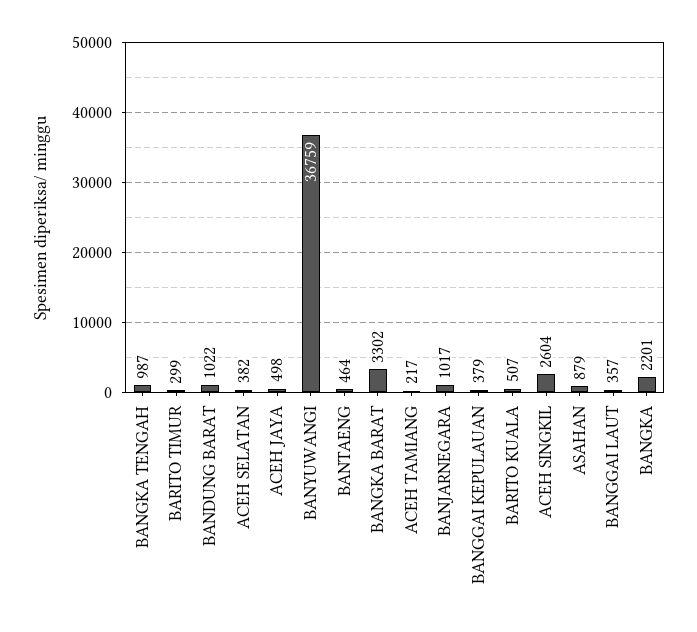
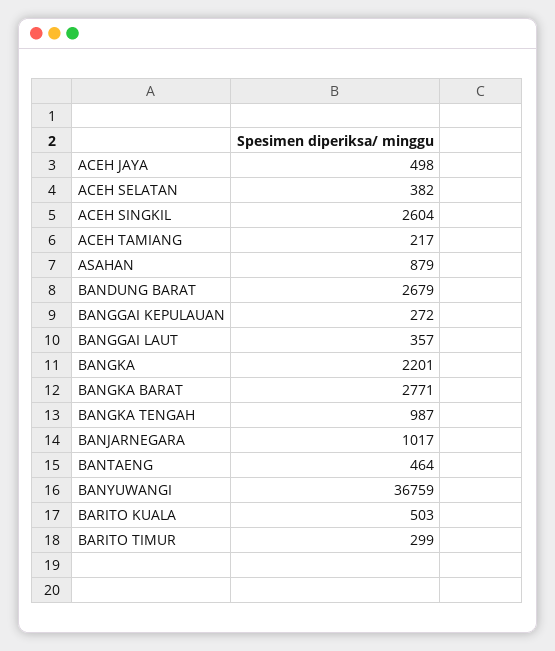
BANDUNG BARAT: 1022 -> 2679
BANGKA BARAT: 3302 -> 2771
BANGGAI KEPULAUAN: 379 -> 272
BARITO KUALA: 507 -> 503

